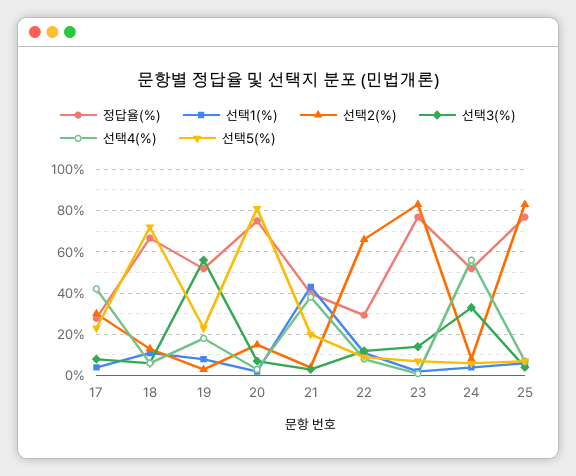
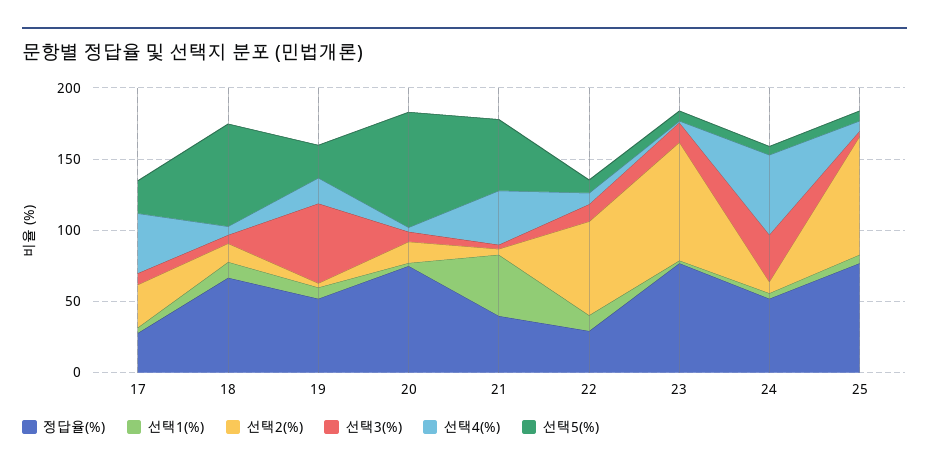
선택5(%), 21: 20 -> 50

